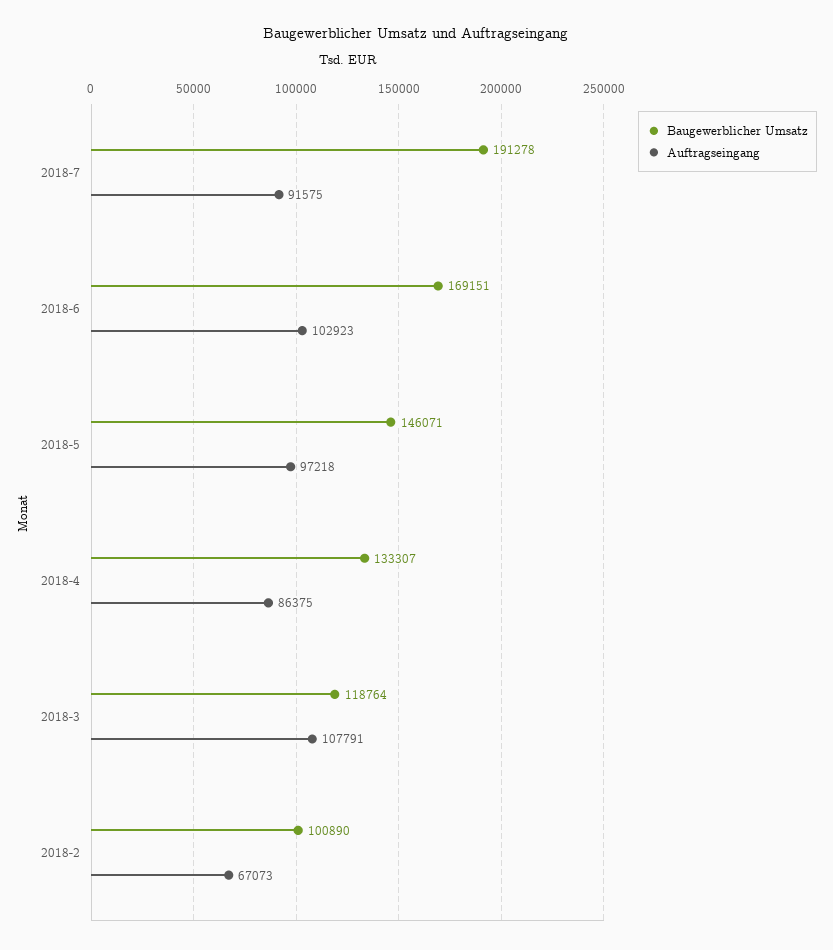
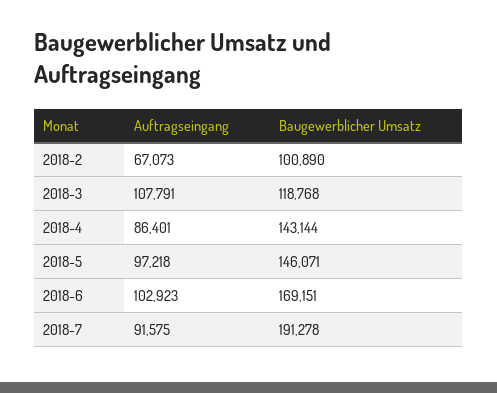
Baugewerblicher Umsatz, 2018-4: 133307 -> 143144
Auftragseingang, 2018-4: 86375 -> 86401
Baugewerblicher Umsatz, 2018-3: 118764 -> 118768

